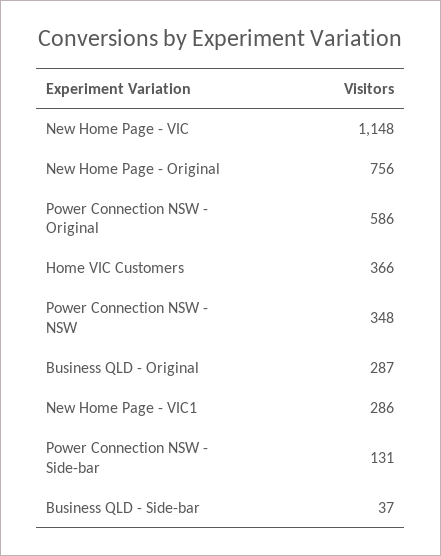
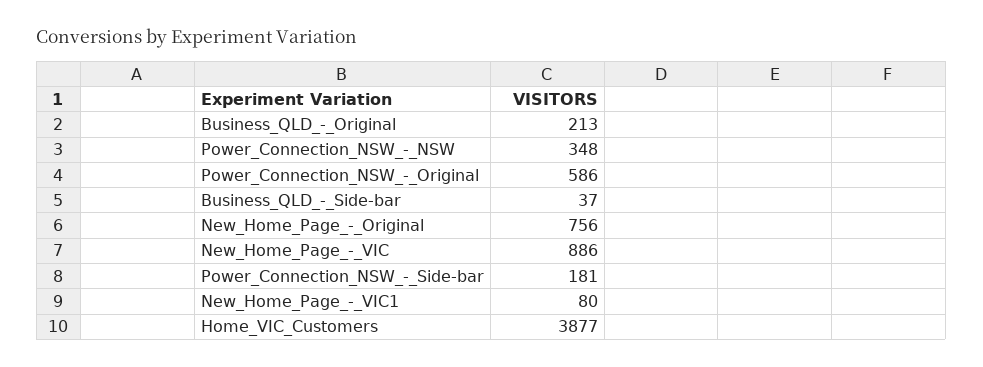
New Home Page - VIC: 1148 -> 886
Home VIC Customers: 366 -> 3877
Business QLD - Original: 287 -> 213
New Home Page - VIC1: 286 -> 80
Power Connection NSW - Side-bar: 131 -> 181

